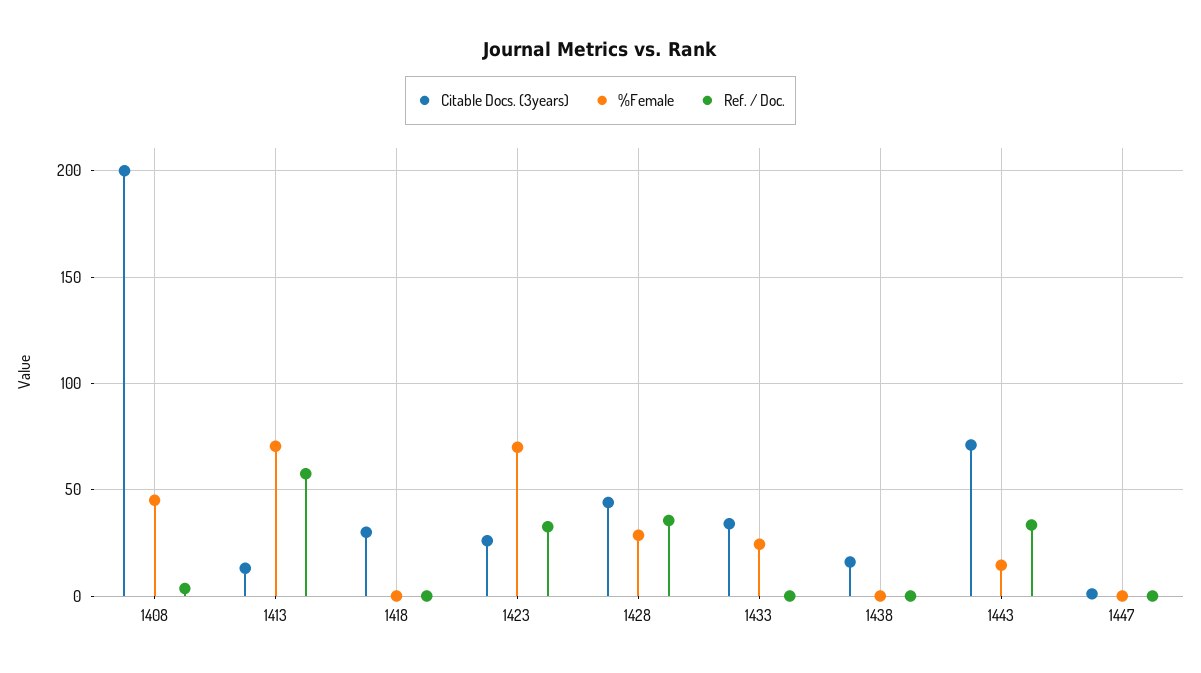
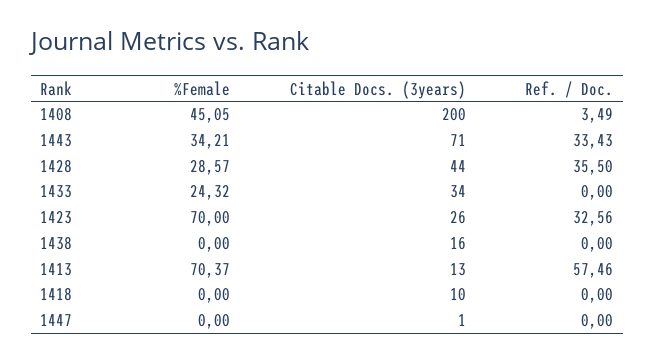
Citable Docs. (3years), 1418: 30 -> 10
%Female, 1443: 15 -> 34.21

